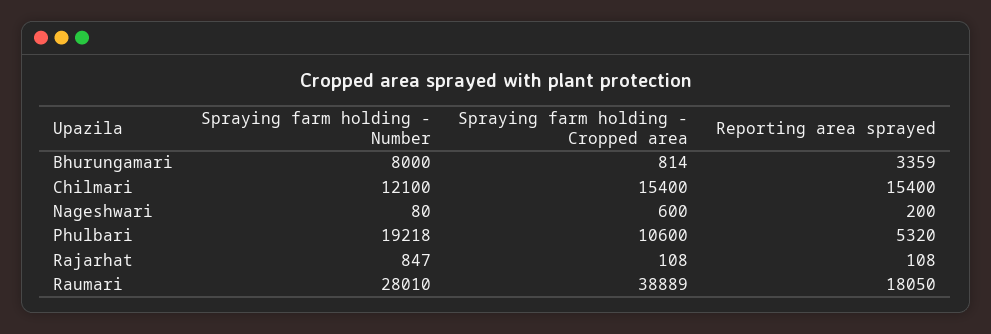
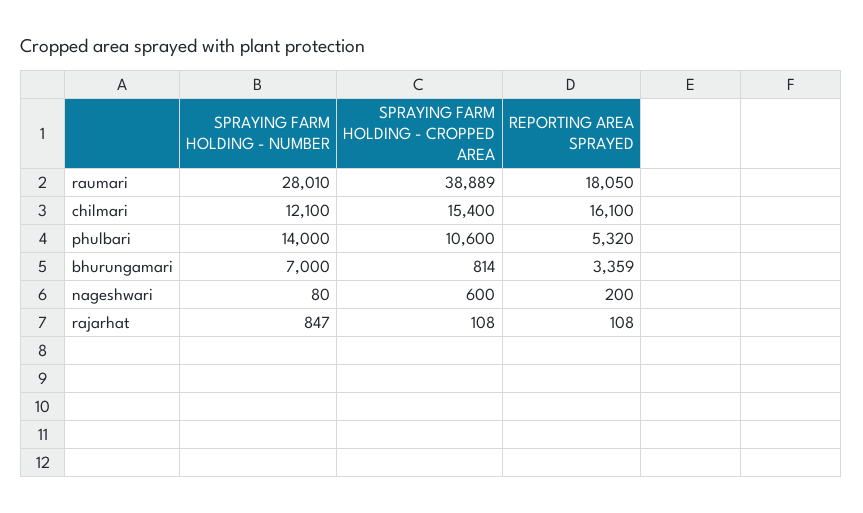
Spraying farm holding - Number, Bhurungamari: 8000 -> 7000
Reporting area sprayed, Chilmari: 15400 -> 16100
Spraying farm holding - Number, Phulbari: 19218 -> 14000

